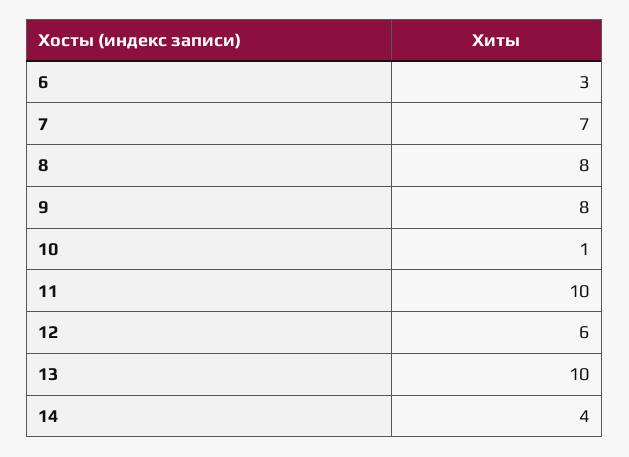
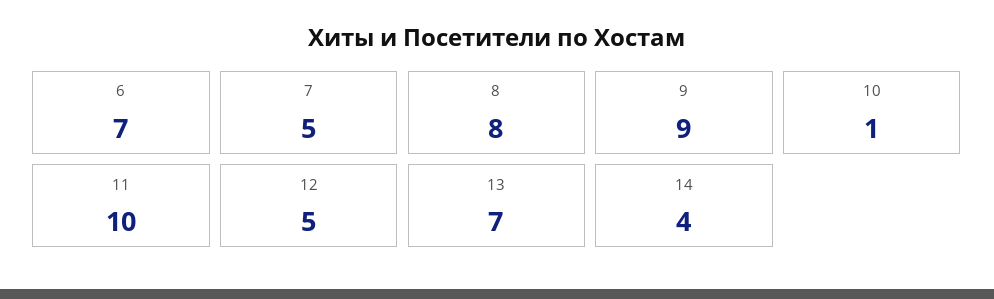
6: 3 -> 7
7: 7 -> 5
9: 8 -> 9
12: 6 -> 5
13: 10 -> 7

